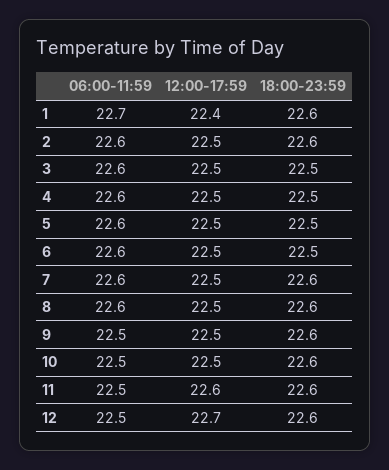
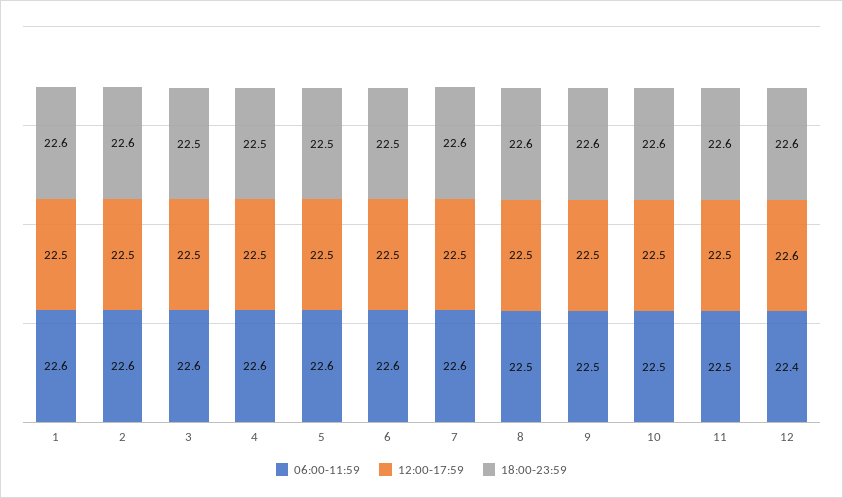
06:00-11:59, 1: 22.7 -> 22.6
12:00-17:59, 1: 22.4 -> 22.5
06:00-11:59, 8: 22.6 -> 22.5
12:00-17:59, 11: 22.6 -> 22.5
06:00-11:59, 12: 22.5 -> 22.4
12:00-17:59, 12: 22.7 -> 22.6

